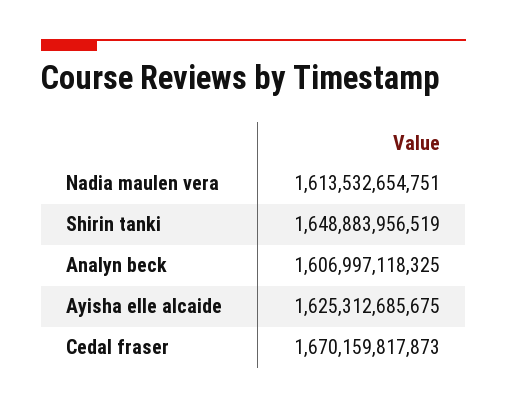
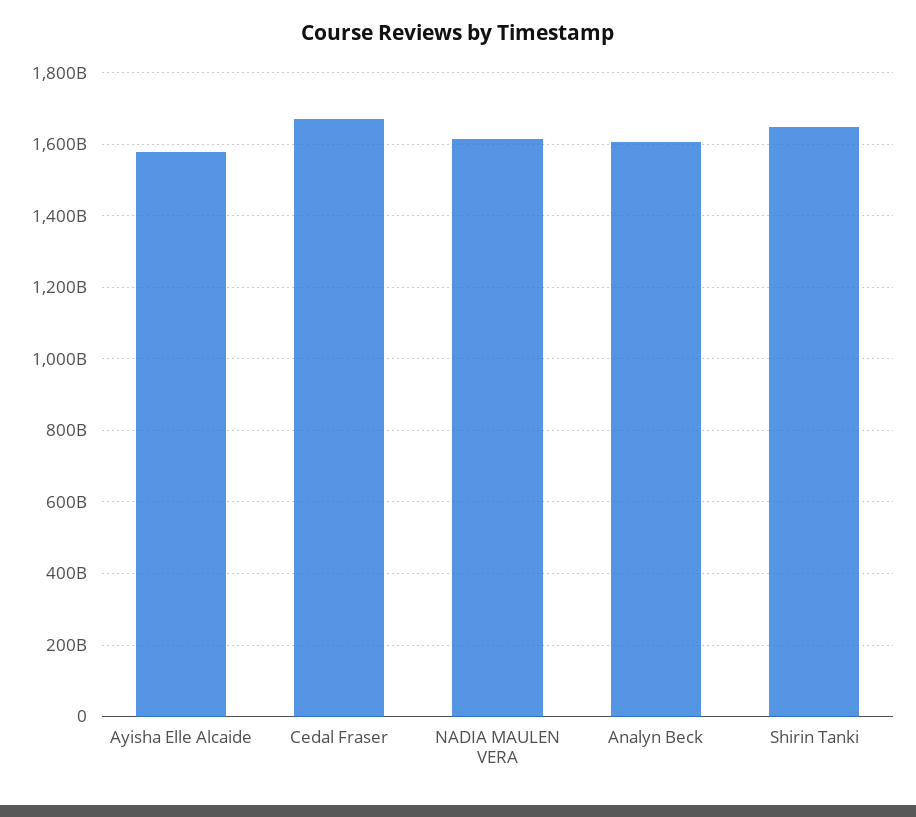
Ayisha elle alcaide: 1625312685675 -> 1580000000000

